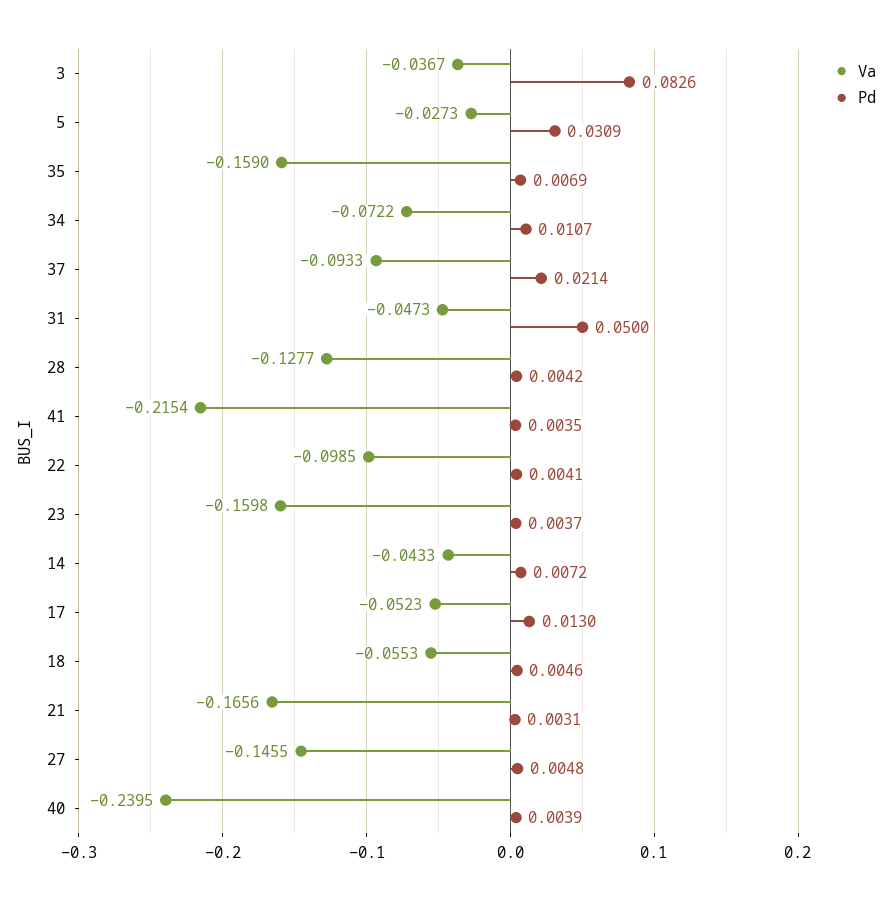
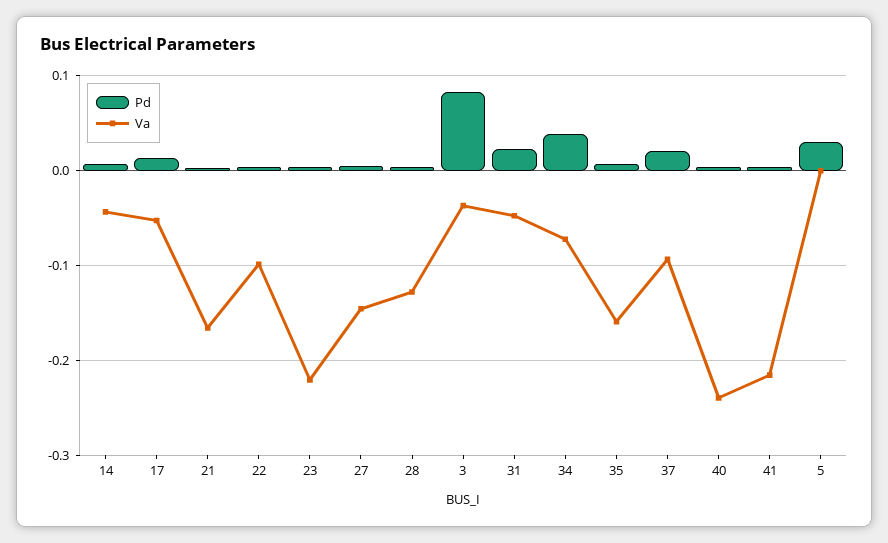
Va, 5: -0.0273 -> 0
Pd, 34: 0.0107 -> 0.04
Pd, 31: 0.05 -> 0.02
Va, 23: -0.1598 -> -0.22
Va, 18: -0.0553 -> none
Pd, 18: 0.0046 -> none

